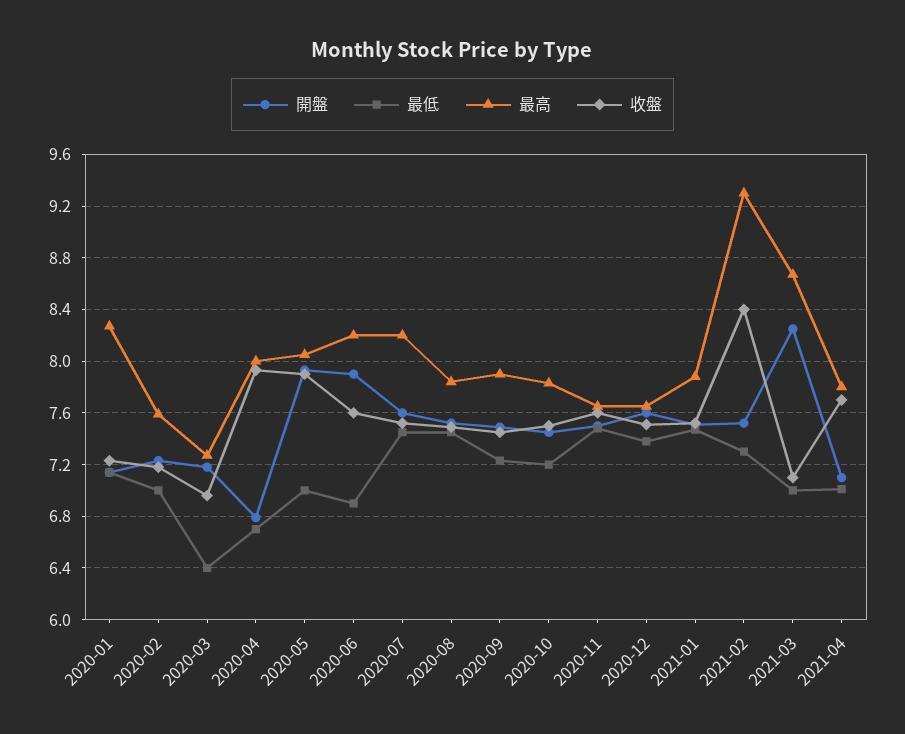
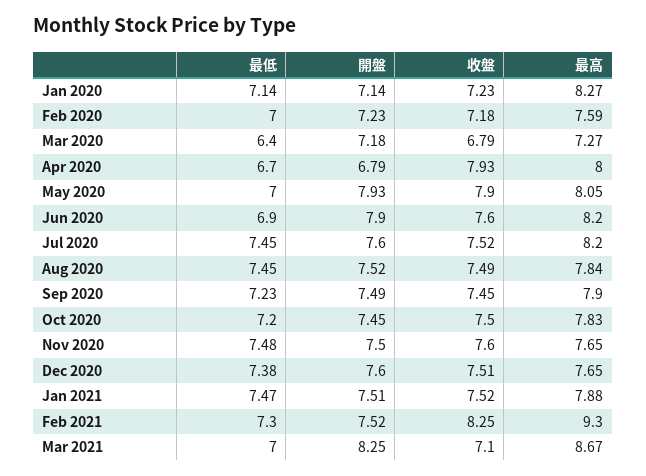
收盤, 2020-03: 6.95 -> 6.79
收盤, 2021-02: 8.4 -> 8.25
開盤, 2021-04: 7.1 -> none
最低, 2021-04: 7 -> none
最高, 2021-04: 7.8 -> none
收盤, 2021-04: 7.7 -> none

